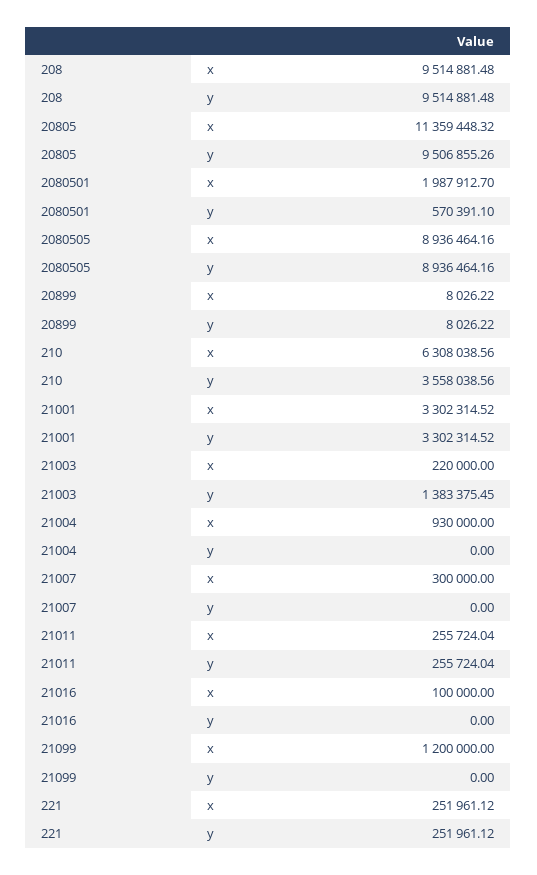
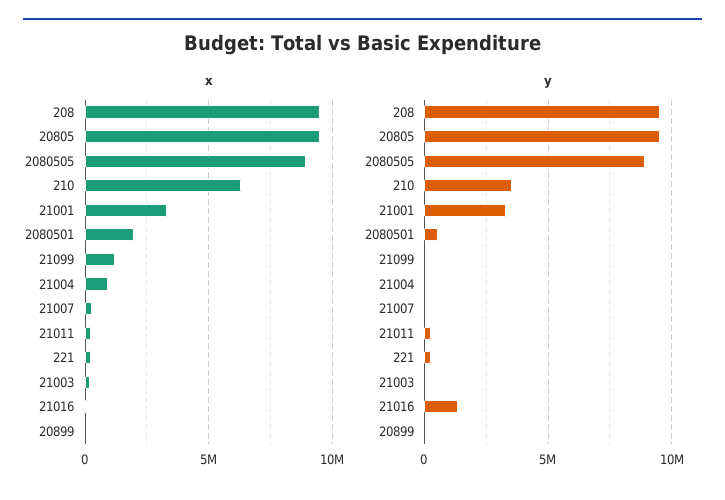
x, 20805: 11359448.32 -> 9500000
y, 21003: 1383375.45 -> 0
y, 21016: 0 -> 1500000

